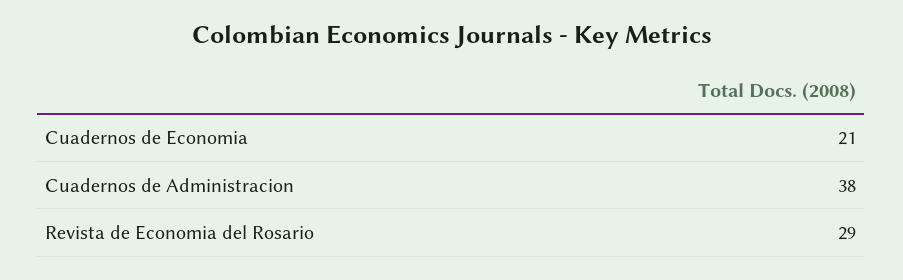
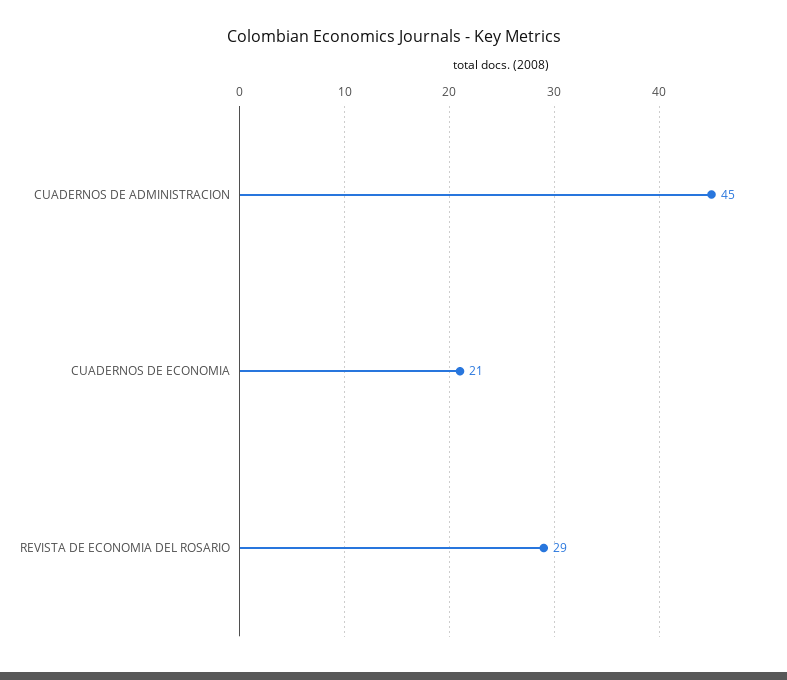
Cuadernos de Administracion: 38 -> 45

